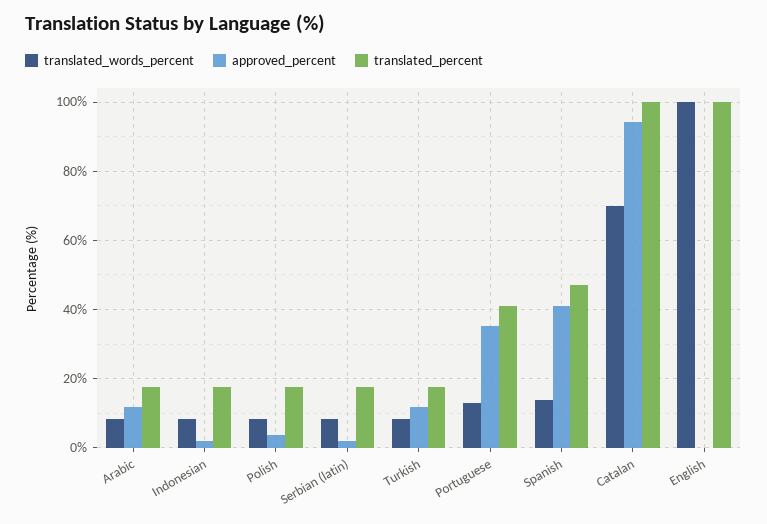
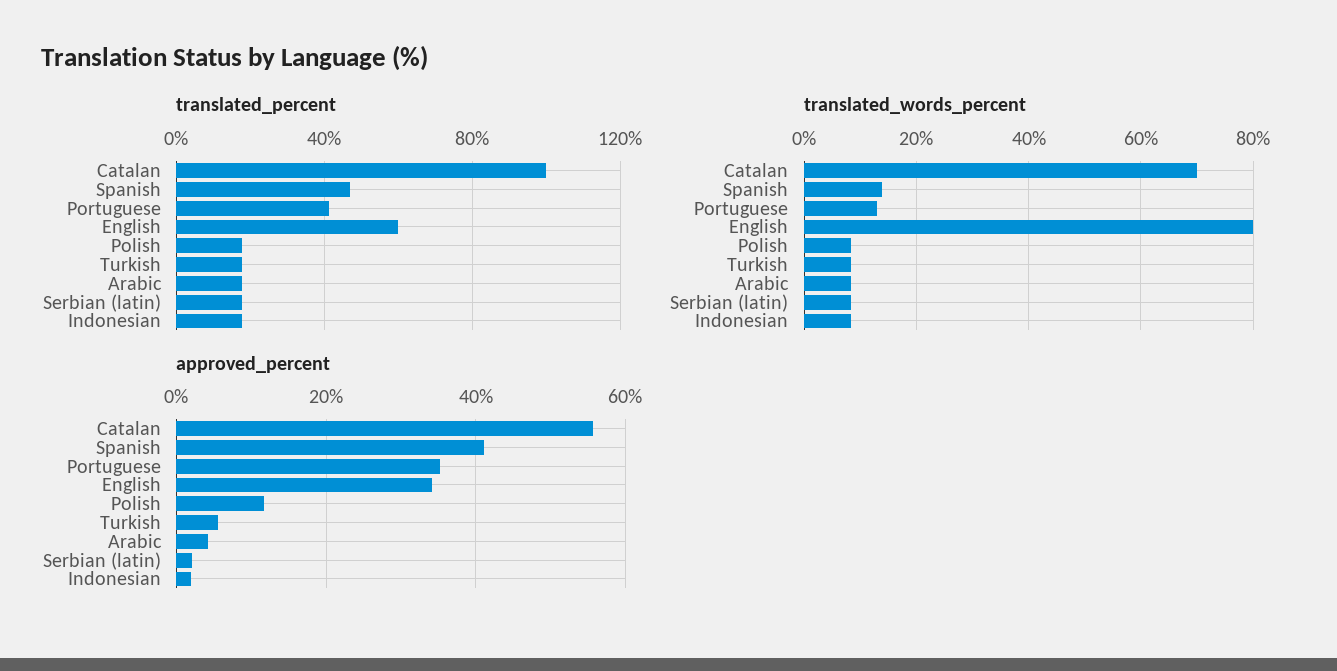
approved_percent, Arabic: 12 -> 4
approved_percent, Polish: 4 -> 12
approved_percent, Turkish: 12 -> 6
approved_percent, Catalan: 94 -> 56
translated_words_percent, English: 100 -> 80
approved_percent, English: 0 -> 34
translated_percent, English: 100 -> 60

